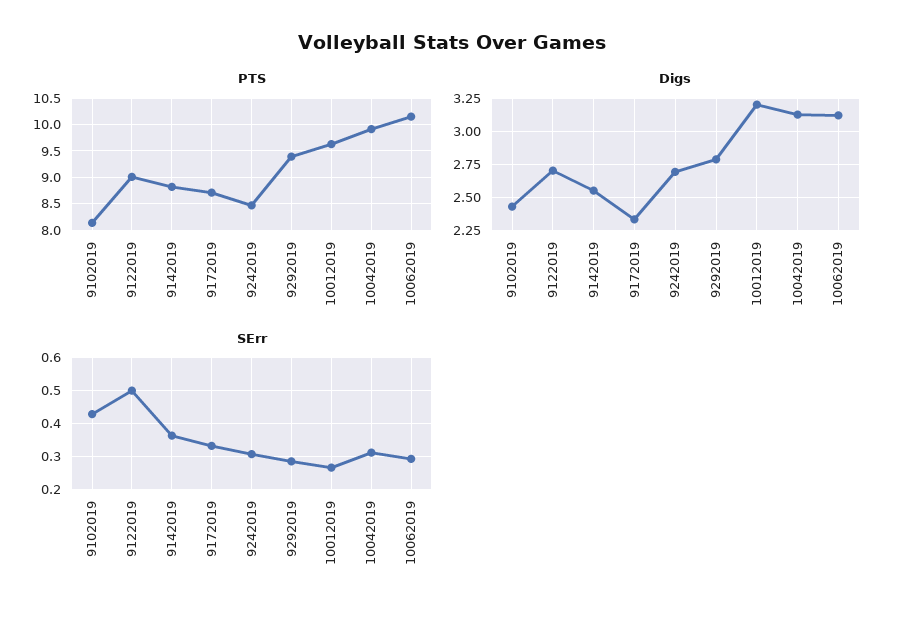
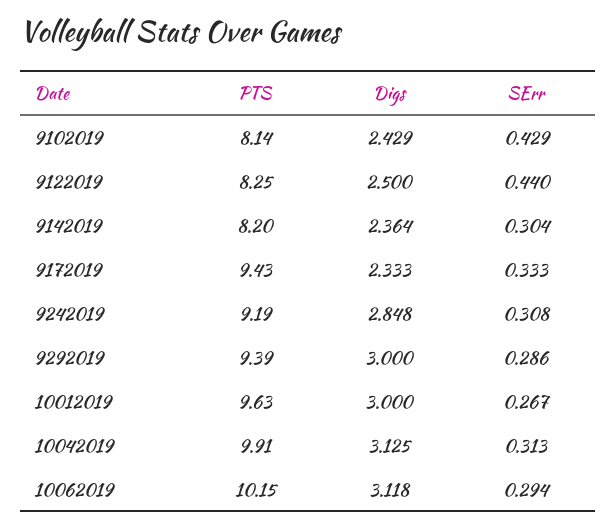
PTS, 9122019: 9 -> 8.25
PTS, 9142019: 8.75 -> 8.2
PTS, 9172019: 8.75 -> 9.43
PTS, 9242019: 8.5 -> 9.19
Digs, 9122019: 2.7 -> 2.5
Digs, 9142019: 2.55 -> 2.364
Digs, 9242019: 2.7 -> 2.848
Digs, 9292019: 2.8 -> 3
Digs, 10012019: 3.2 -> 3
SErr, 9122019: 0.5 -> 0.44
SErr, 9142019: 0.36 -> 0.304

